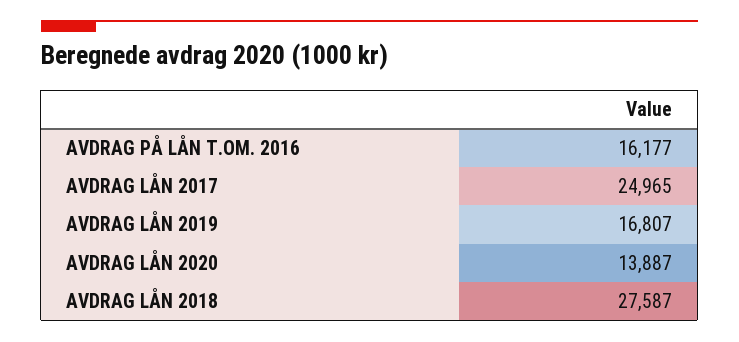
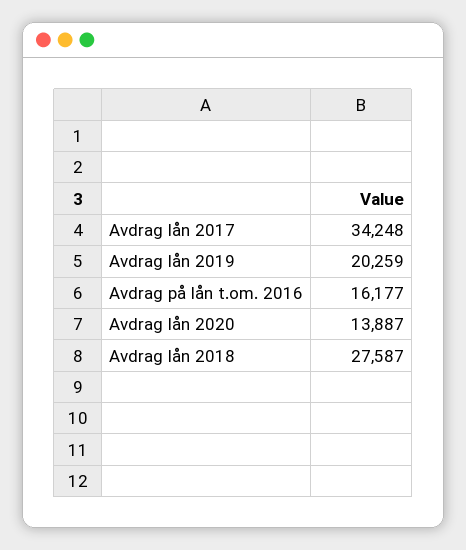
AVDRAG LÅN 2017: 24965 -> 34248
AVDRAG LÅN 2019: 16807 -> 20259

